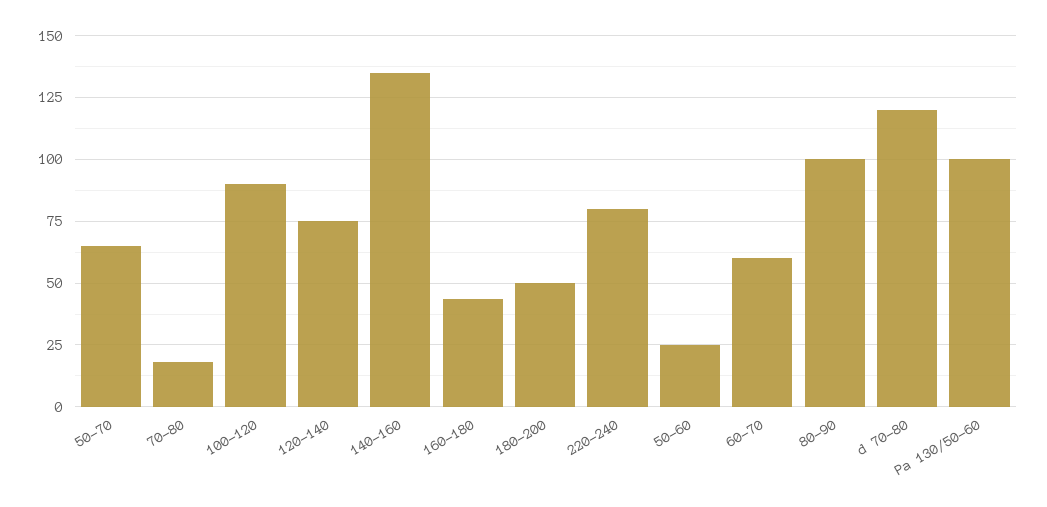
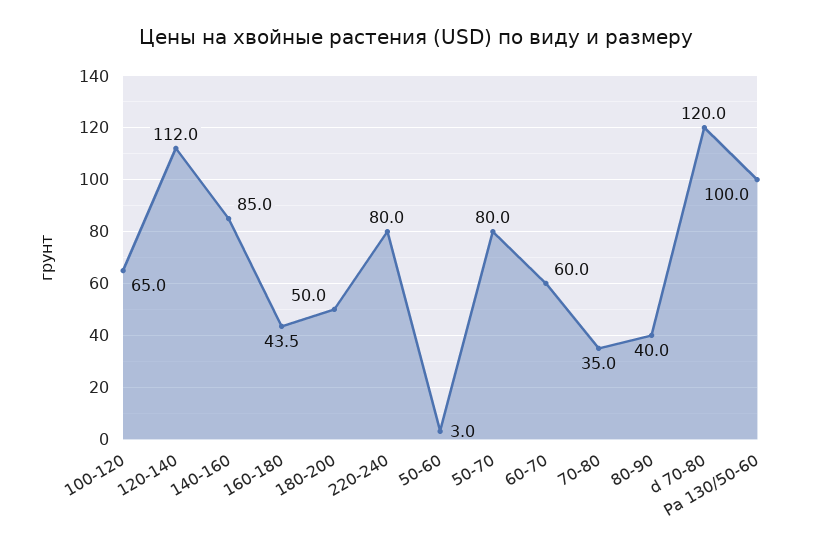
50-70: 65 -> 80
70-80: 17.5 -> 35
100-120: 90 -> 65
120-140: 75 -> 112
140-160: 135 -> 85
50-60: 25 -> 3
80-90: 100 -> 40

